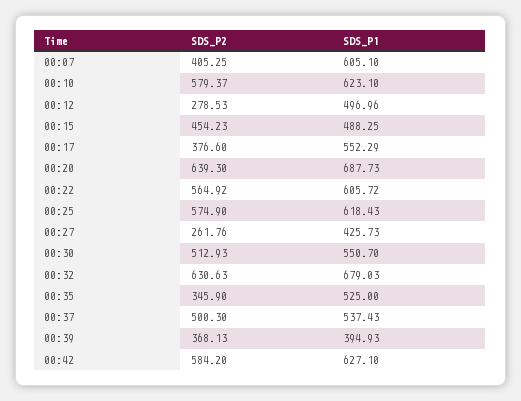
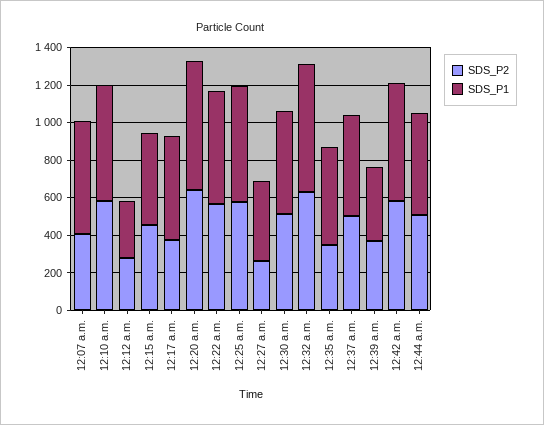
SDS_P1, 00:12: 496.96 -> 300
SDS_P2, 12:44 a.m.: none -> 500
SDS_P1, 12:44 a.m.: none -> 550

